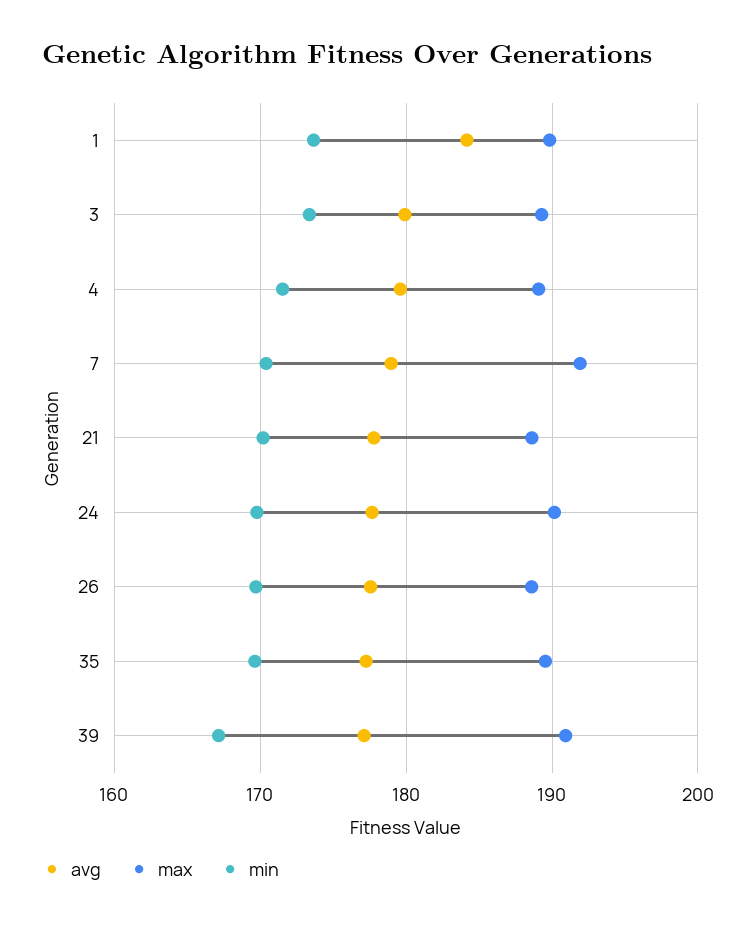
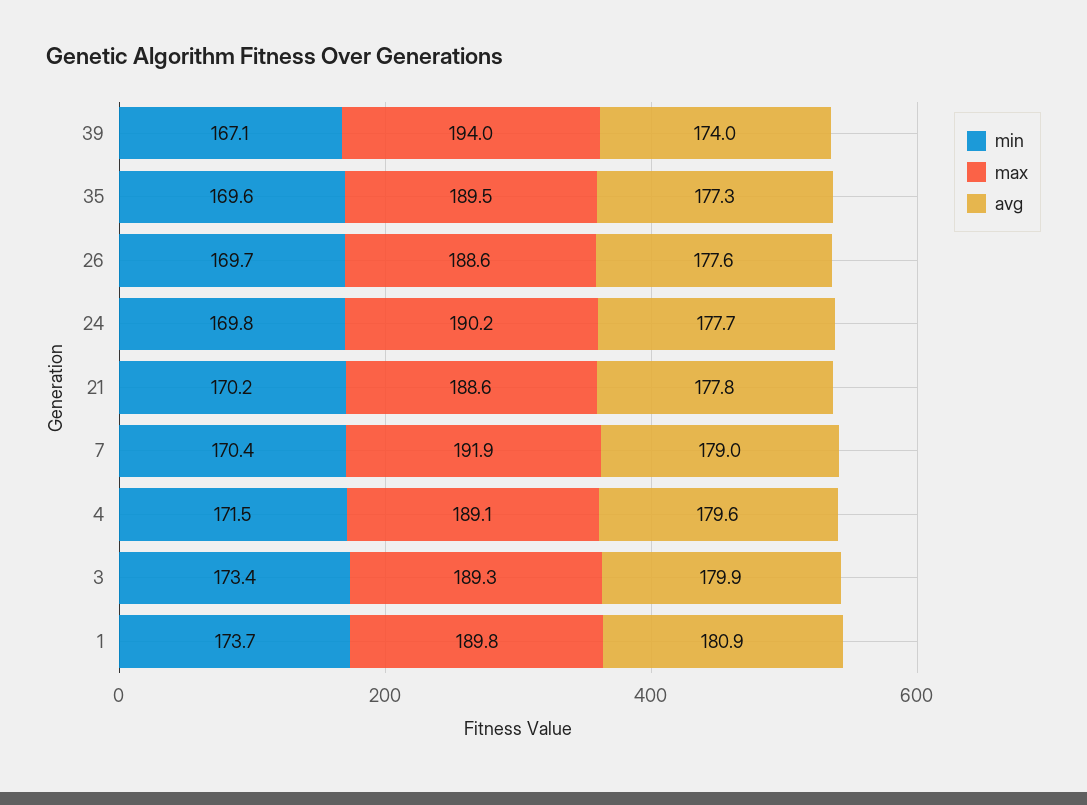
avg, 1: 184 -> 180.9
avg, 39: 177 -> 174
max, 39: 191 -> 194

